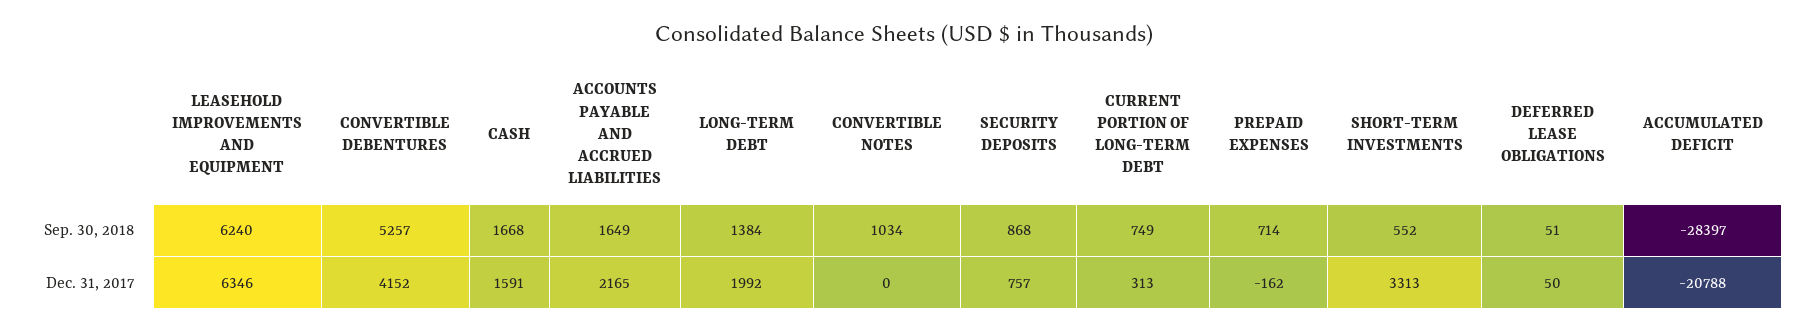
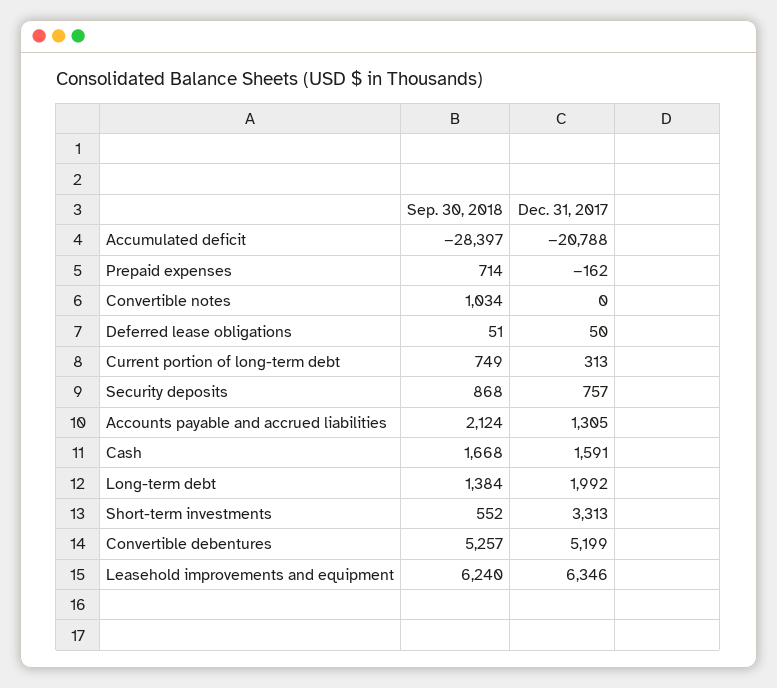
ACCOUNTS PAYABLE AND ACCRUED LIABILITIES, Sep. 30, 2018: 1649 -> 2124
CONVERTIBLE DEBENTURES, Dec. 31, 2017: 4152 -> 5199
ACCOUNTS PAYABLE AND ACCRUED LIABILITIES, Dec. 31, 2017: 2165 -> 1305

